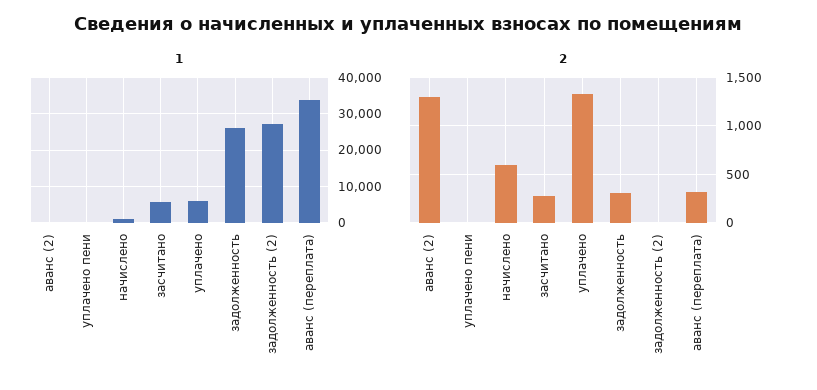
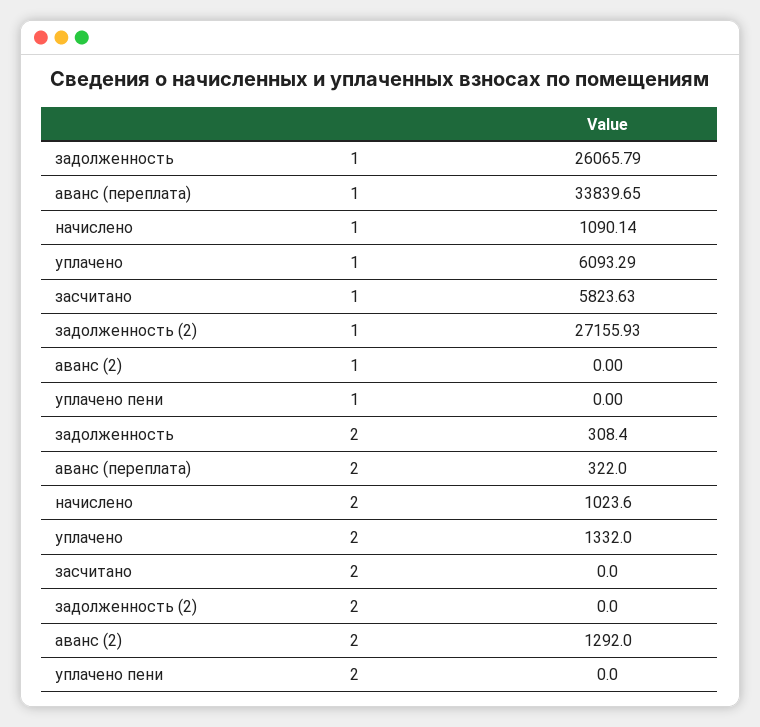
2, начислено: 600 -> 1023.6
2, засчитано: 300 -> 0

